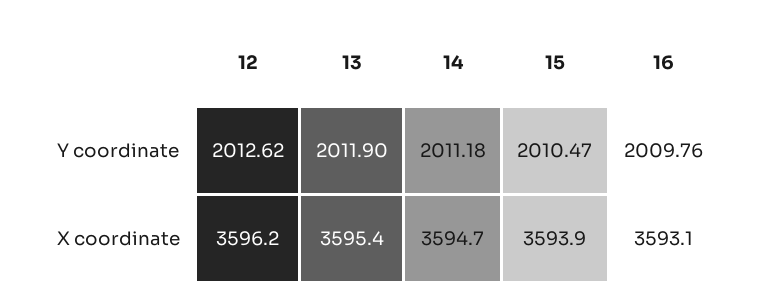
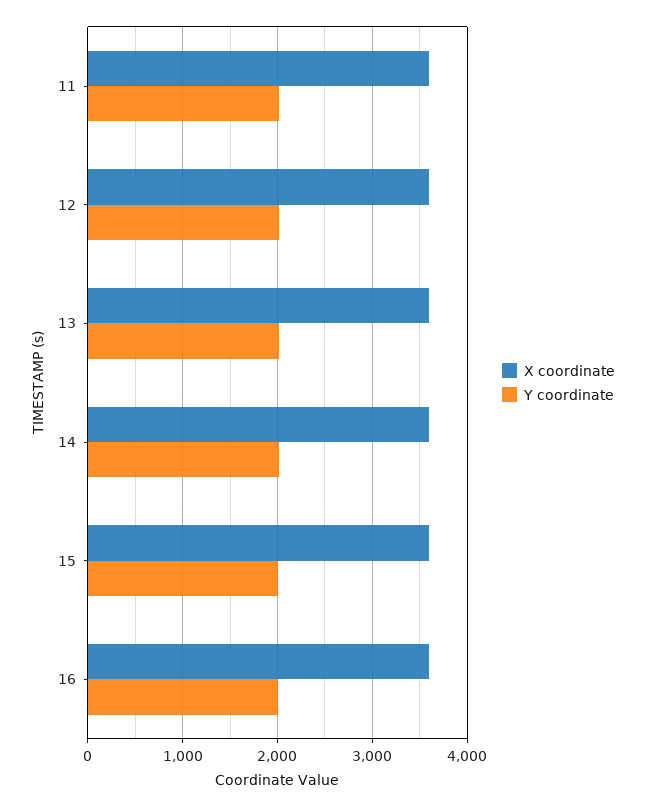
X coordinate, 11: none -> 3600
Y coordinate, 11: none -> 2000

